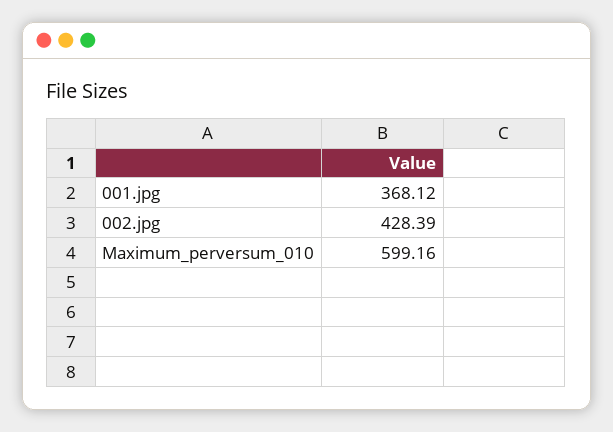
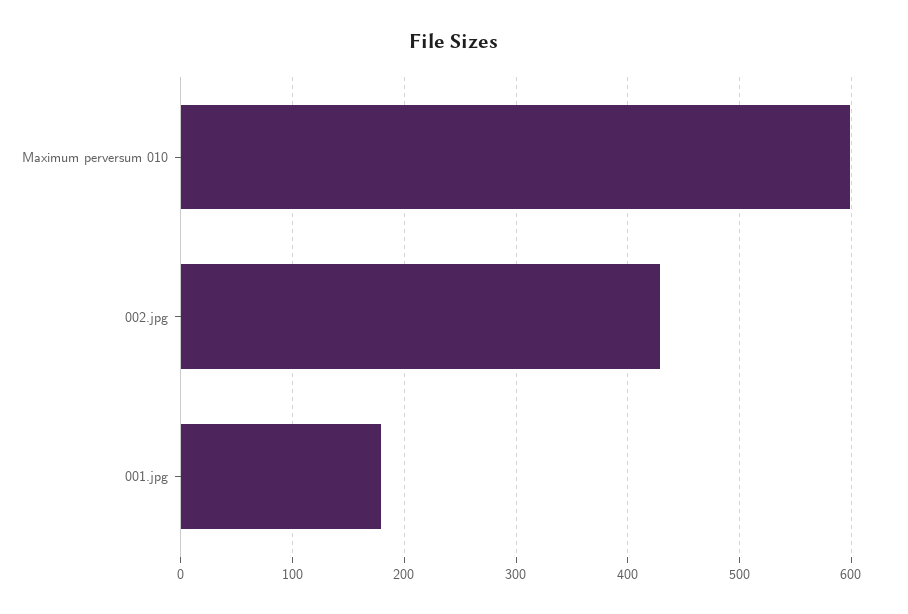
001.jpg: 368.12 -> 180

